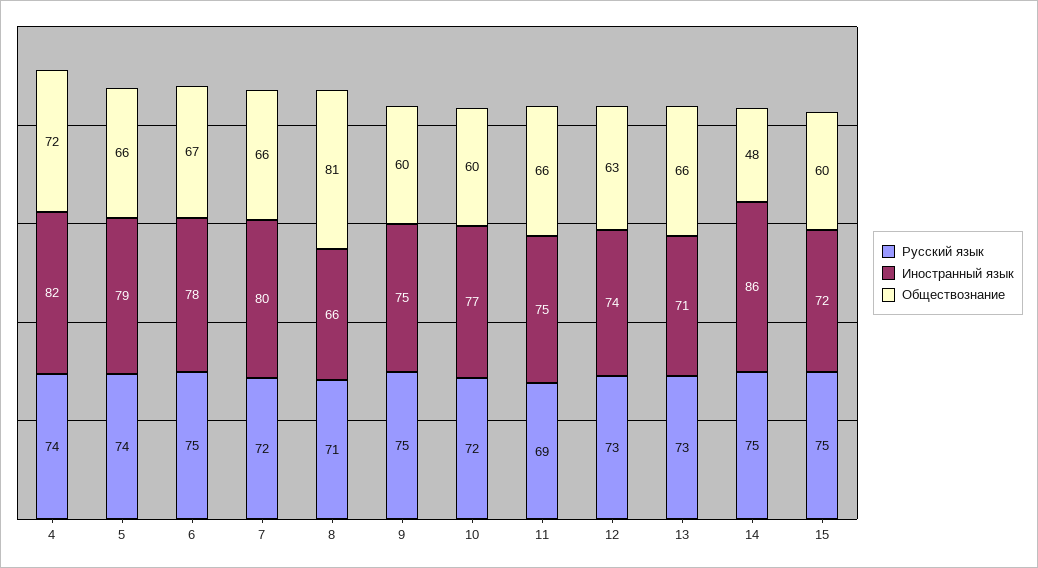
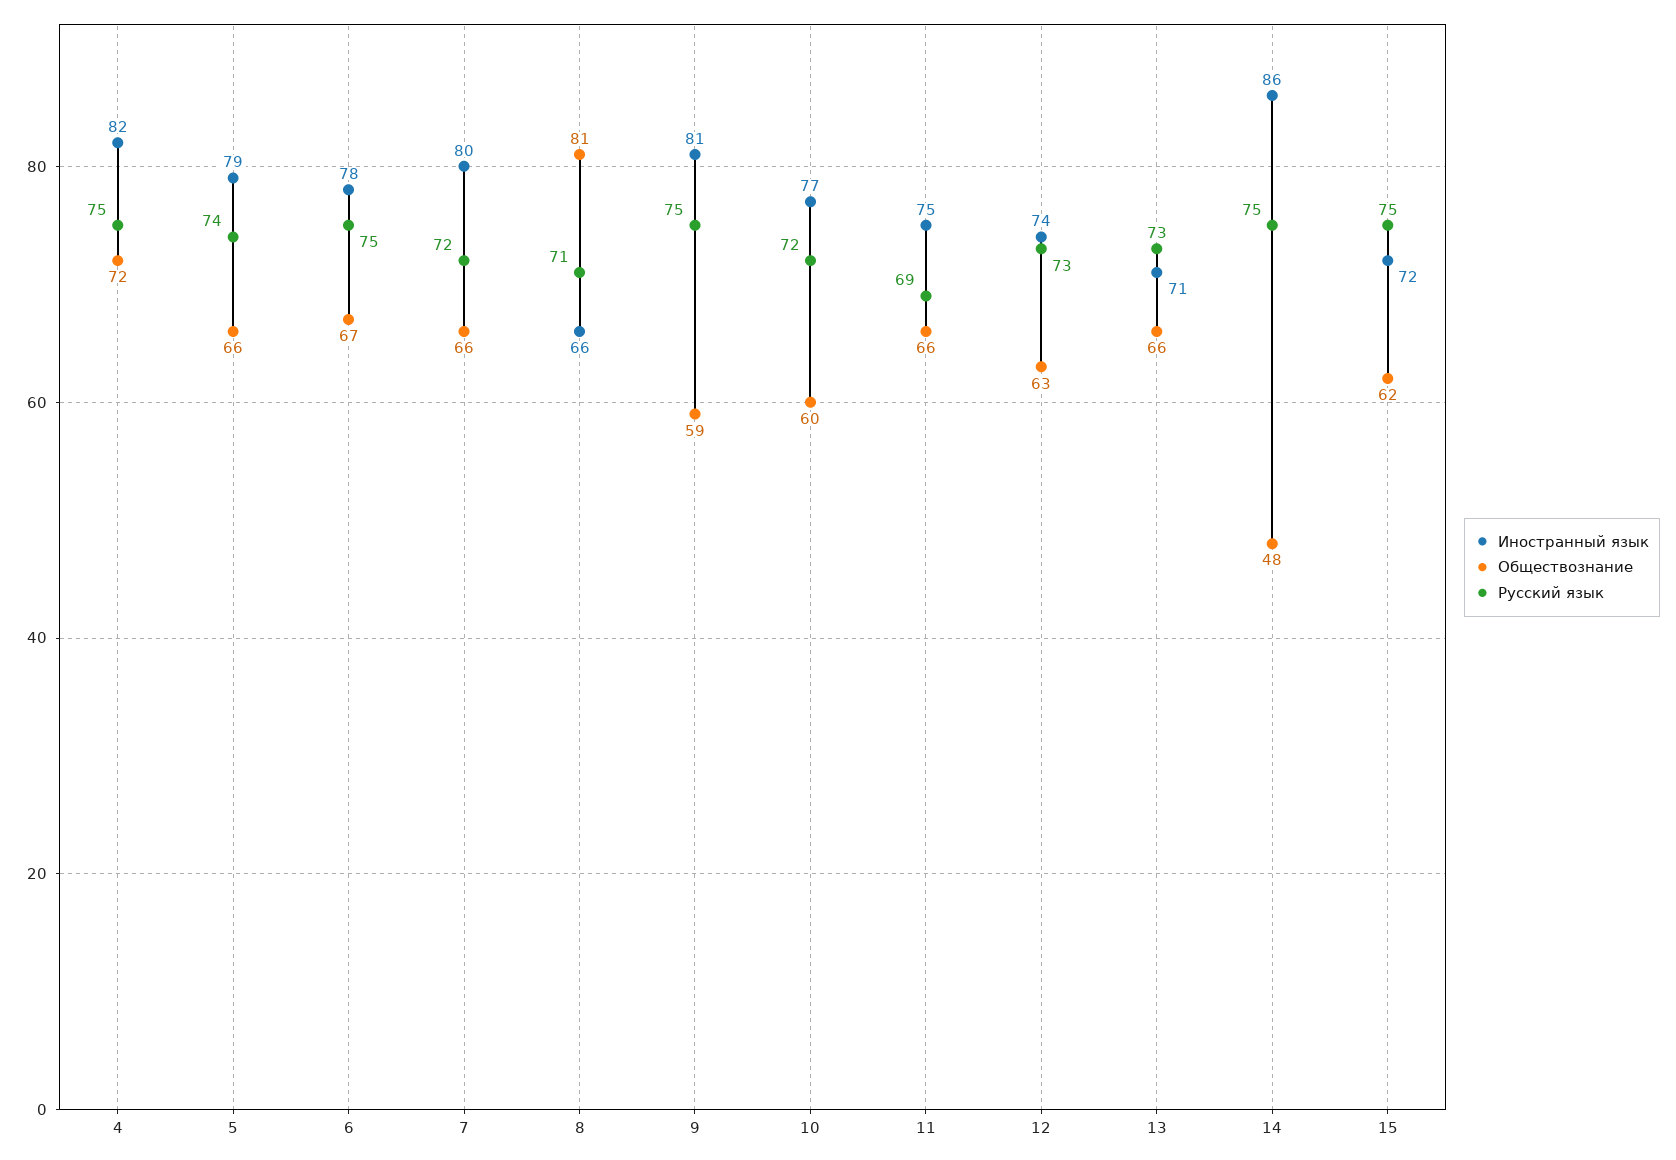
Русский язык, 4: 74 -> 75
Иностранный язык, 9: 75 -> 81
Обществознание, 9: 60 -> 59
Обществознание, 15: 60 -> 62

